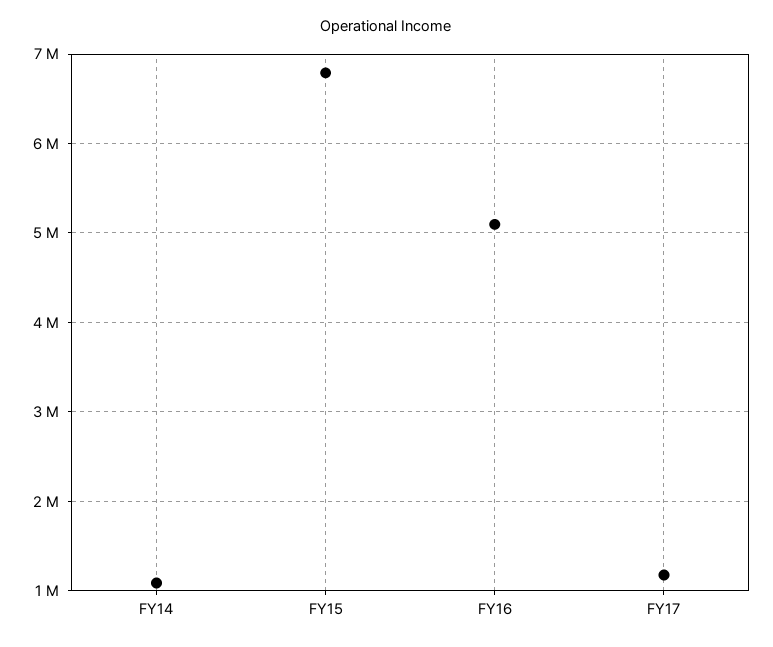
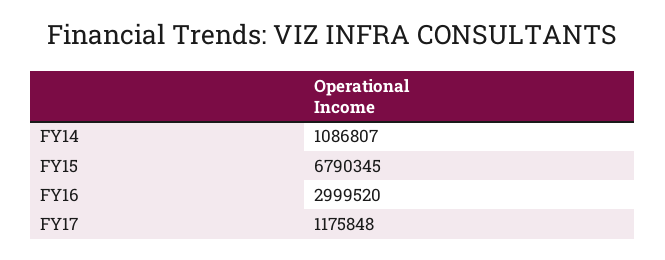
FY16: 5100000 -> 2999520

